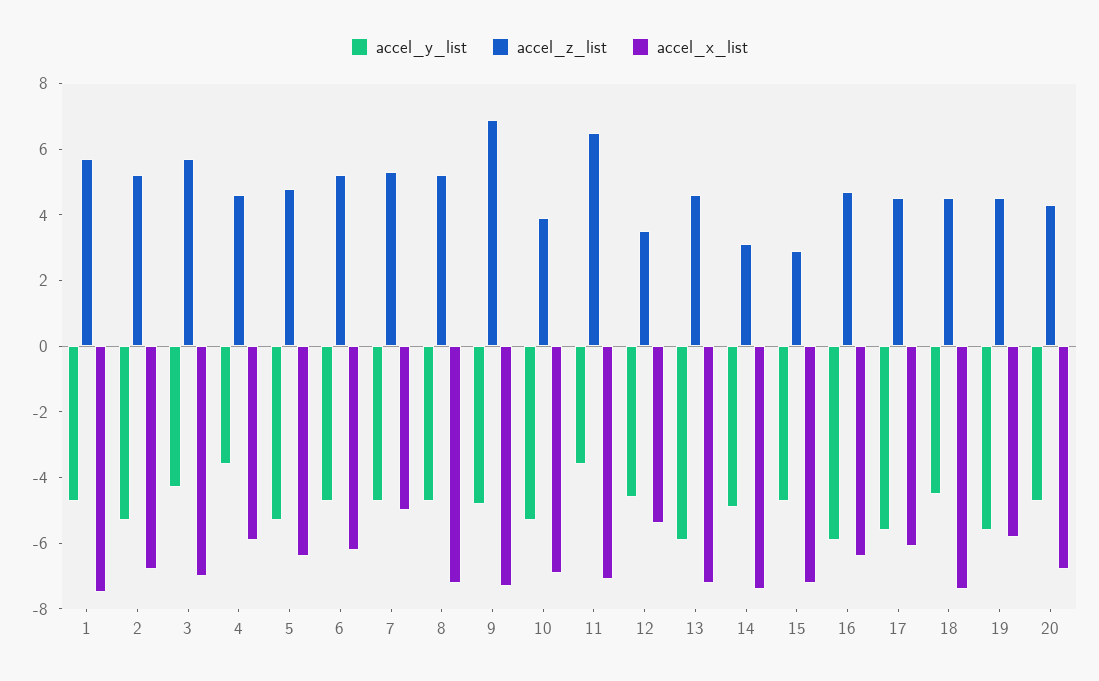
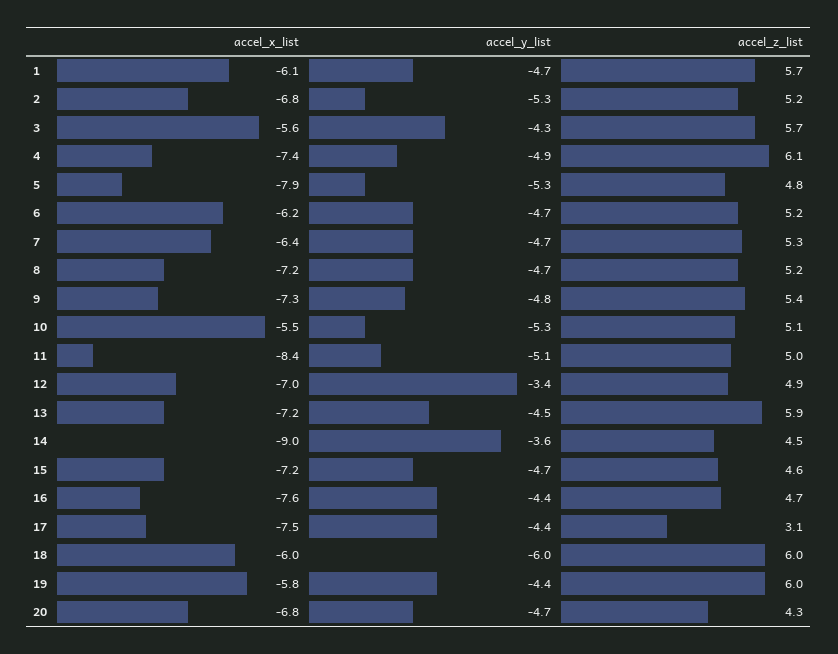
accel_x_list, 1: -7.5 -> -6.1
accel_x_list, 3: -7 -> -5.6
accel_y_list, 4: -3.5 -> -4.9
accel_z_list, 4: 4.5 -> 6.1
accel_x_list, 4: -6 -> -7.4
accel_x_list, 5: -6.5 -> -7.9
accel_x_list, 7: -5 -> -6.4
accel_z_list, 9: 7 -> 5.4
accel_z_list, 10: 4 -> 5.1
accel_x_list, 10: -7 -> -5.5
accel_y_list, 11: -3.5 -> -5.1
accel_z_list, 11: 6.5 -> 5
accel_x_list, 11: -7 -> -8.4
accel_y_list, 12: -4.5 -> -3.4
accel_z_list, 12: 3.5 -> 4.9
accel_x_list, 12: -5.5 -> -7
accel_y_list, 13: -6 -> -4.5
accel_z_list, 13: 4.5 -> 5.9
accel_y_list, 14: -5 -> -3.6
accel_z_list, 14: 3 -> 4.5
accel_x_list, 14: -7.5 -> -9
accel_z_list, 15: 3 -> 4.6
accel_y_list, 16: -6 -> -4.4
accel_x_list, 16: -6.5 -> -7.6
accel_y_list, 17: -5.5 -> -4.4
accel_z_list, 17: 4.5 -> 3.1
accel_x_list, 17: -6 -> -7.5
accel_y_list, 18: -4.5 -> -6
accel_z_list, 18: 4.5 -> 6
accel_x_list, 18: -7.5 -> -6
accel_y_list, 19: -5.5 -> -4.4
accel_z_list, 19: 4.5 -> 6

